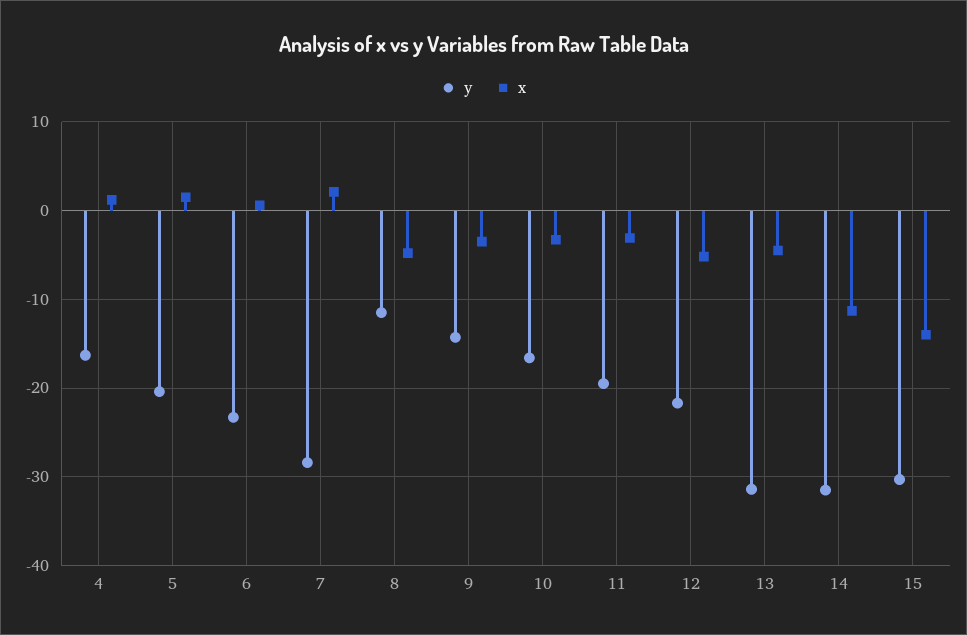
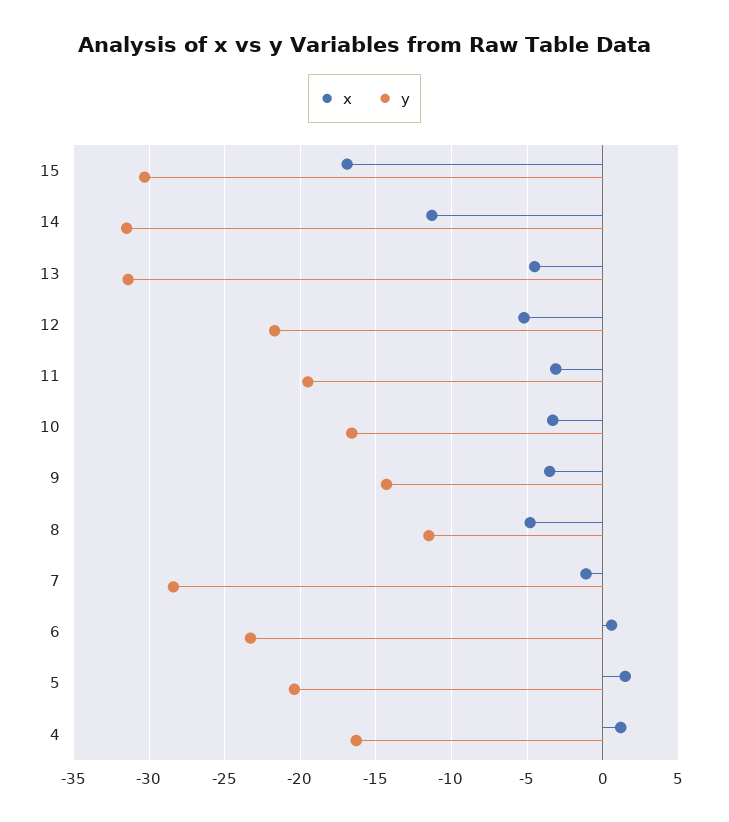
x, 7: 2 -> -1
x, 15: -14 -> -17

